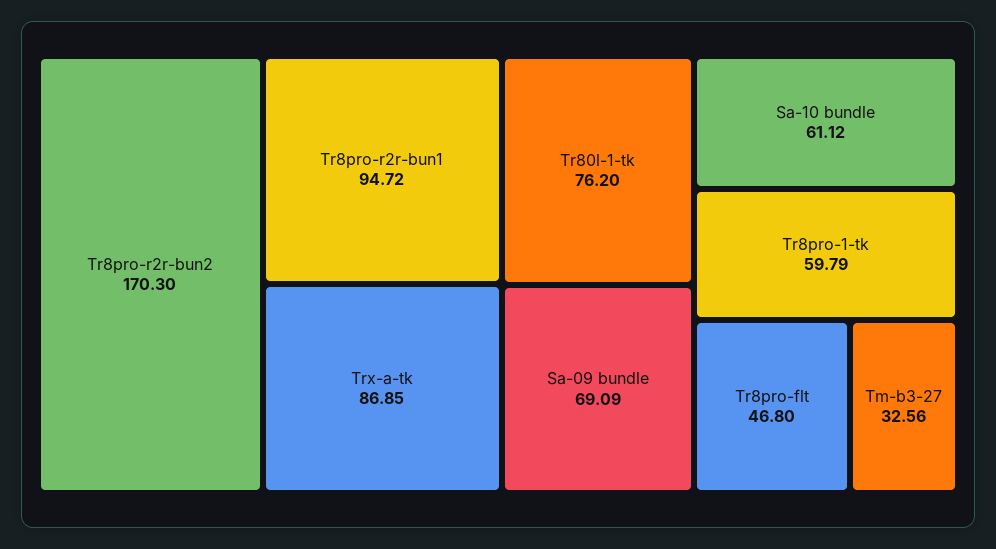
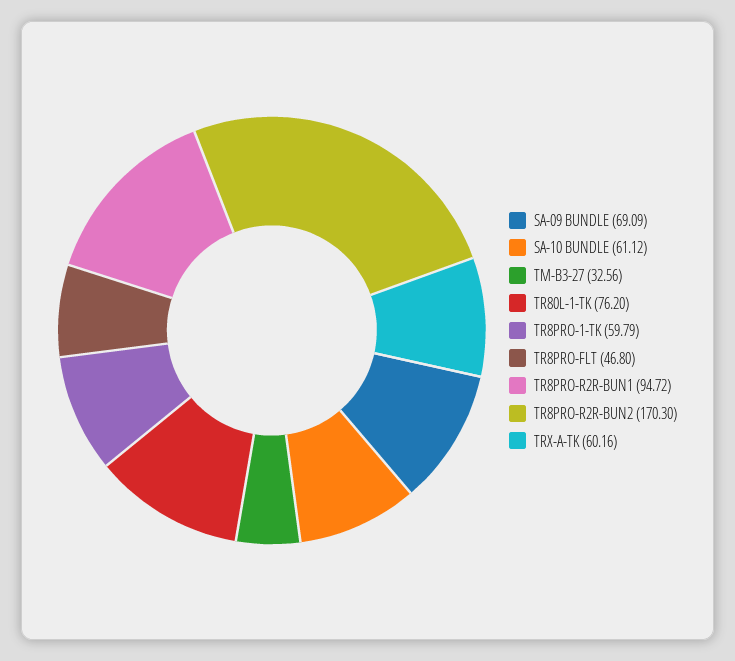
Trx-a-tk: 86.85 -> 60.16

